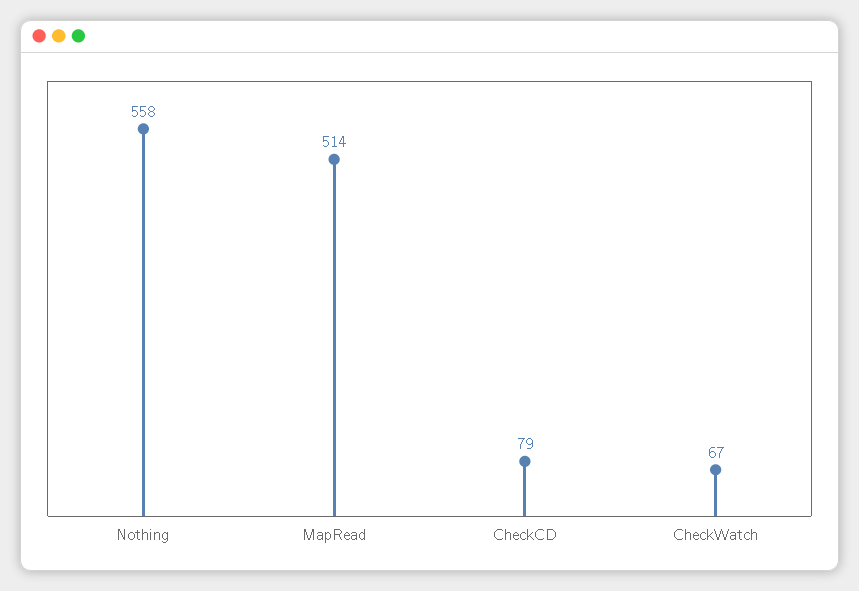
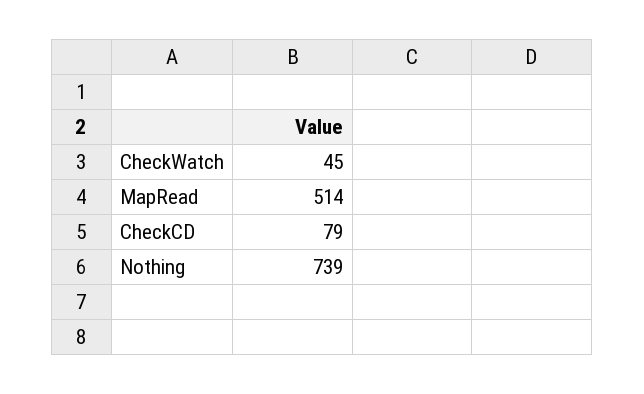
Nothing: 558 -> 739
CheckWatch: 67 -> 45

